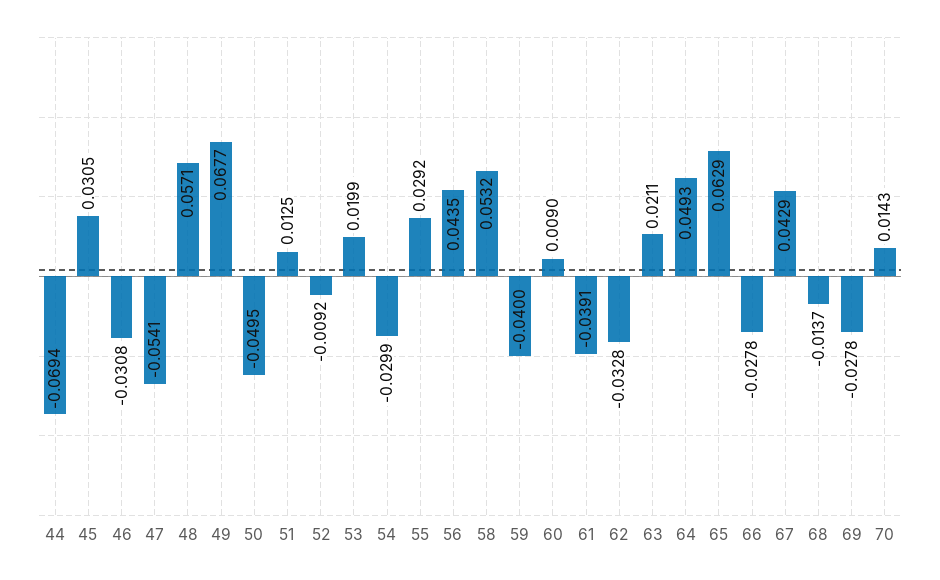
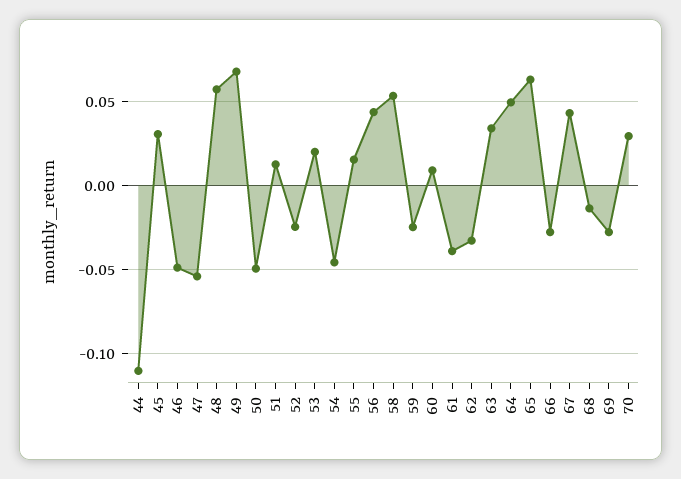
44: -0.0694 -> -0.11
46: -0.0308 -> -0.05
52: -0.0092 -> -0.025
54: -0.0299 -> -0.045
55: 0.0292 -> 0.015
59: -0.04 -> -0.025
63: 0.0211 -> 0.035
70: 0.0143 -> 0.03

